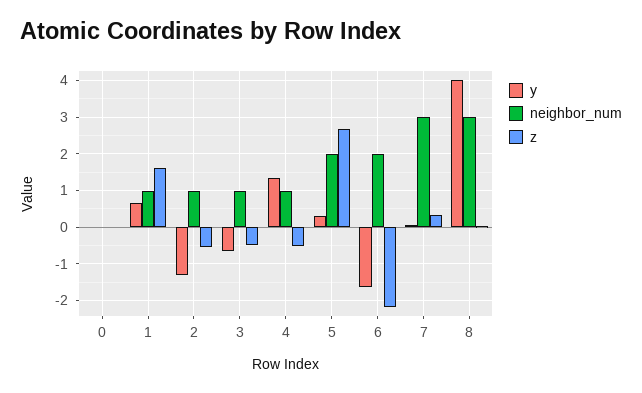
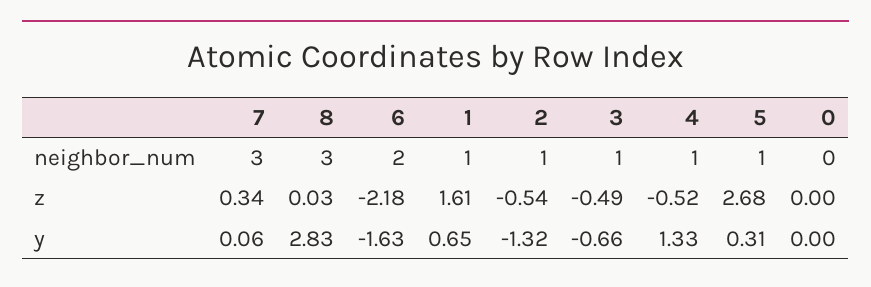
neighbor_num, 5: 2 -> 1
y, 8: 4 -> 2.83

